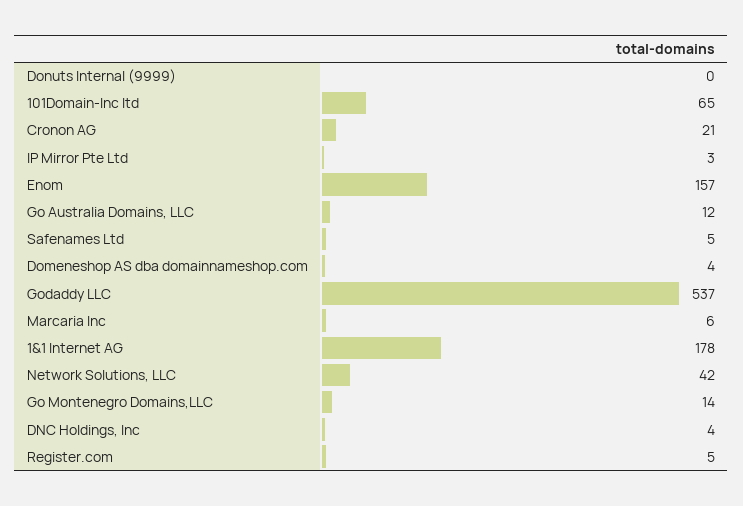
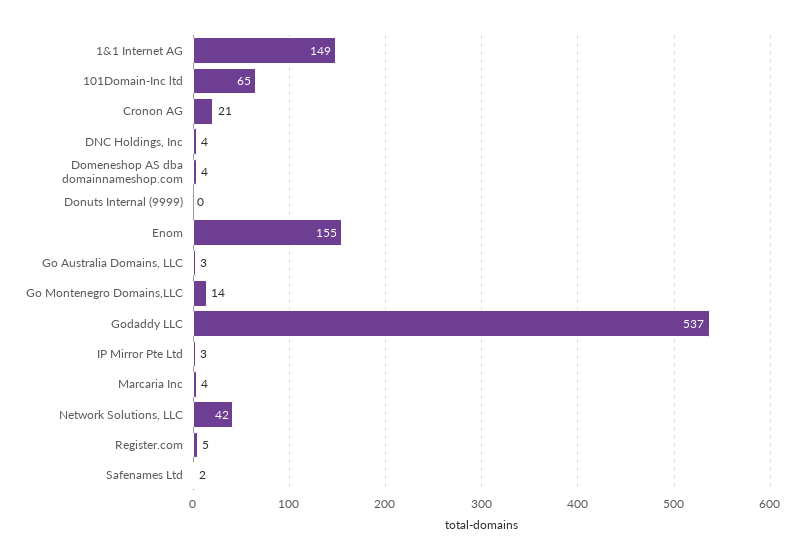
Enom: 157 -> 155
Go Australia Domains, LLC: 12 -> 3
Safenames Ltd: 5 -> 2
Marcaria Inc: 6 -> 4
1&1 Internet AG: 178 -> 149

